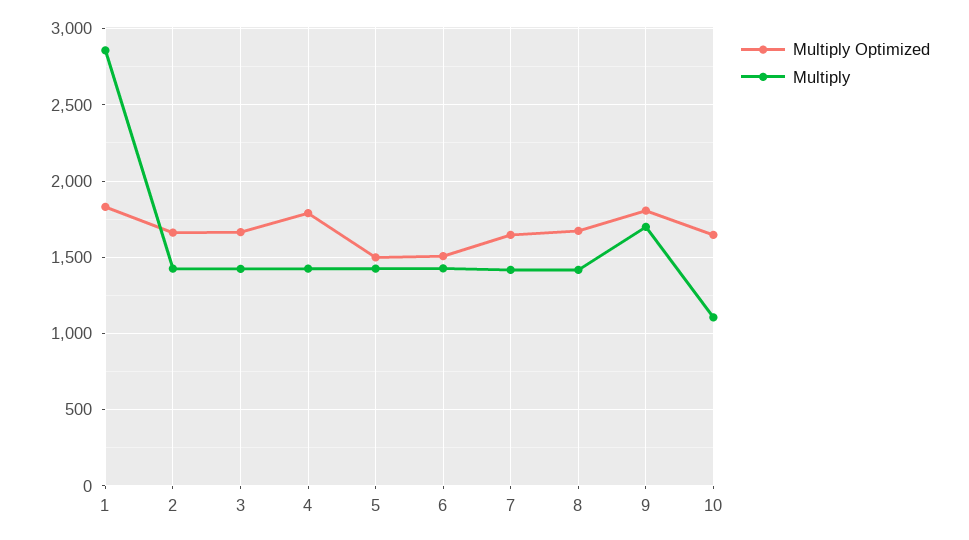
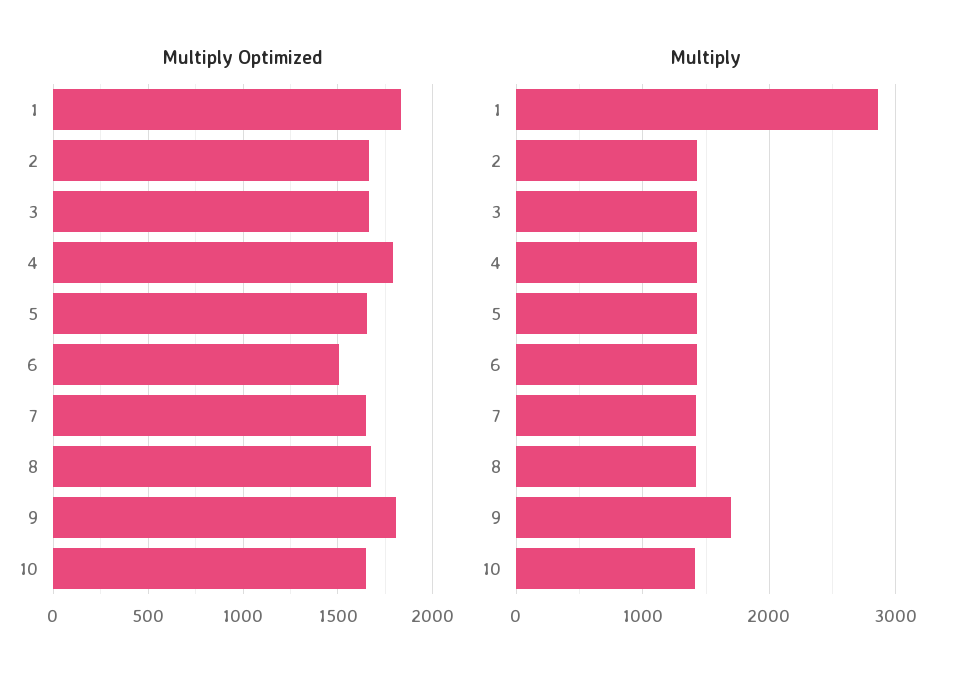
Multiply Optimized, 5: 1500 -> 1650
Multiply, 10: 1100 -> 1400

